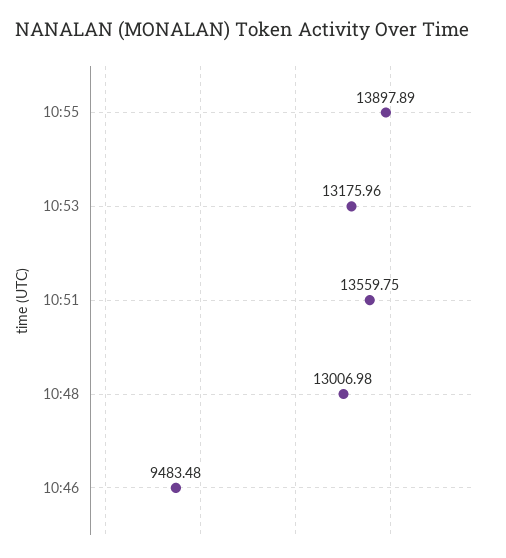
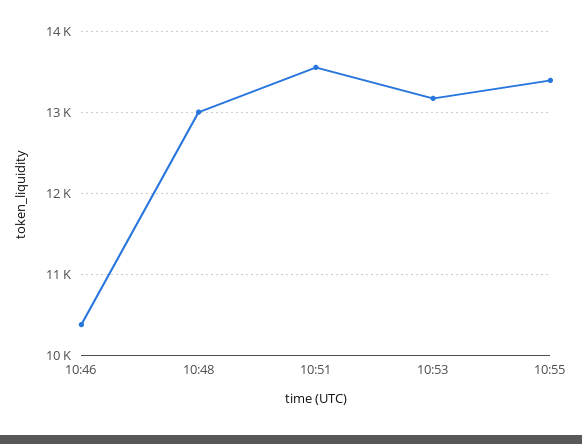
10:55: 13897.89 -> 13400
10:46: 9483.48 -> 10400

